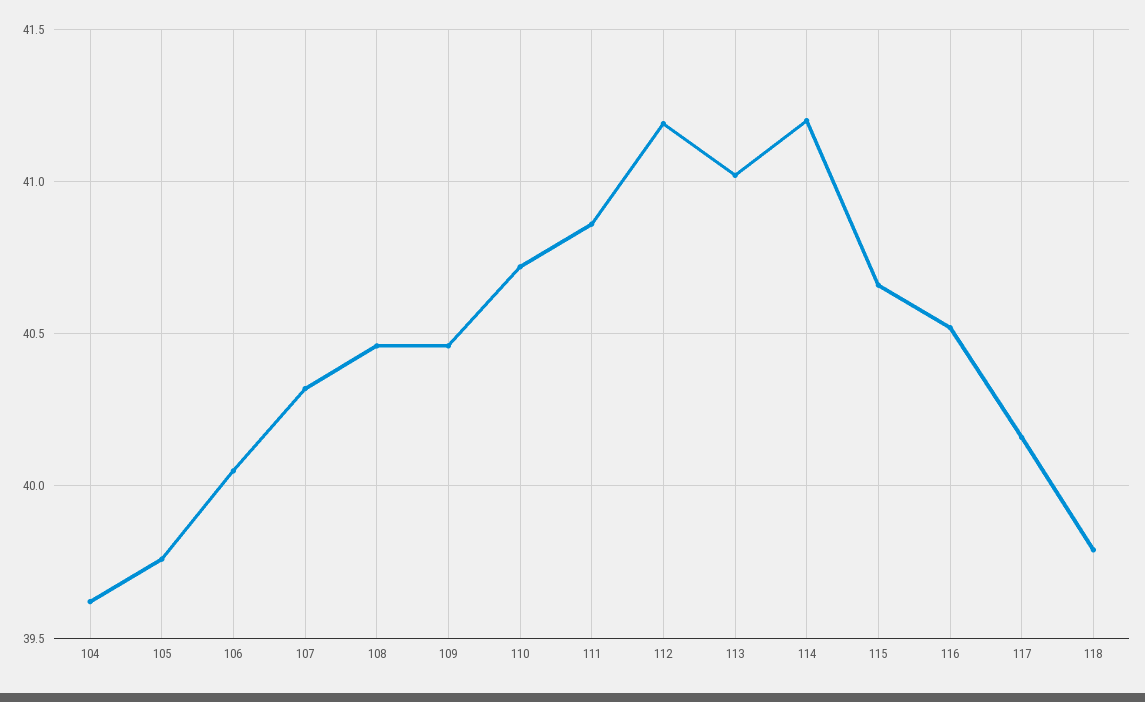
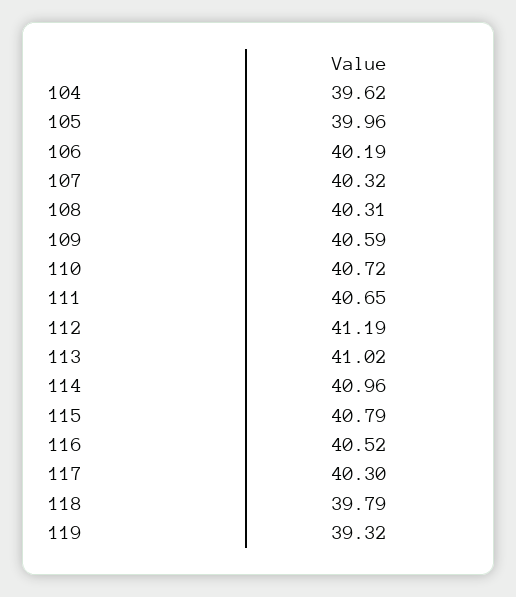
105: 39.75 -> 39.96
106: 40.05 -> 40.19
108: 40.45 -> 40.31
109: 40.45 -> 40.59
111: 40.85 -> 40.65
114: 41.2 -> 40.96
115: 40.65 -> 40.79
117: 40.15 -> 40.3
119: none -> 39.32

